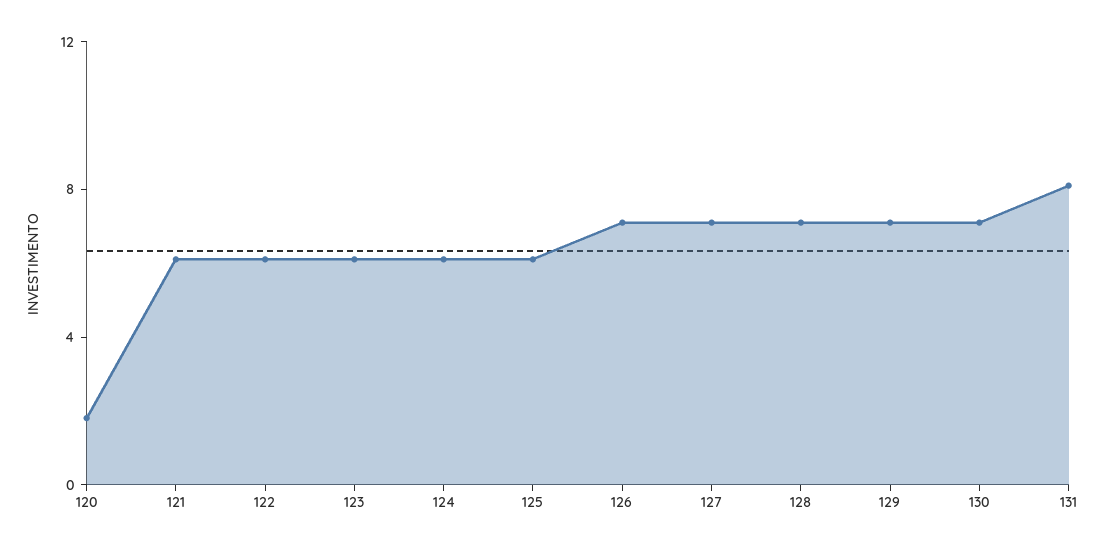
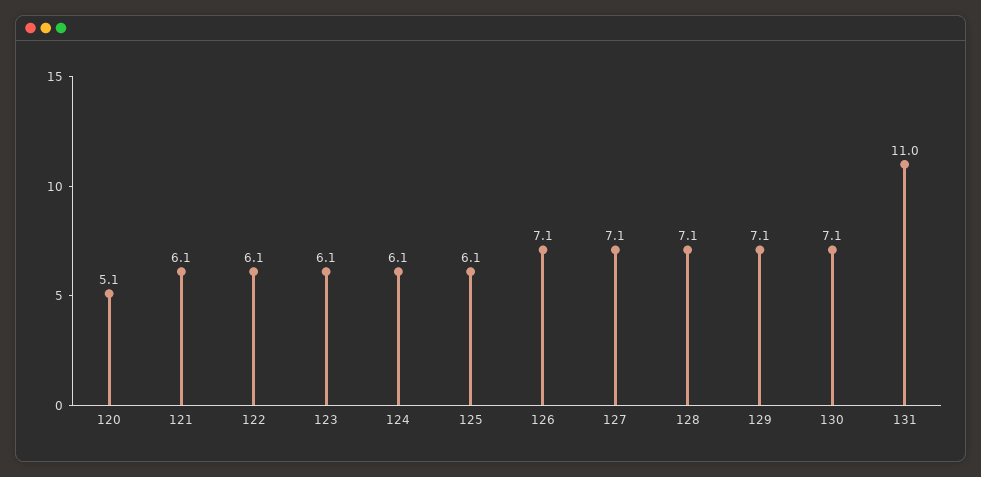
120: 2 -> 5.1
131: 8 -> 11

